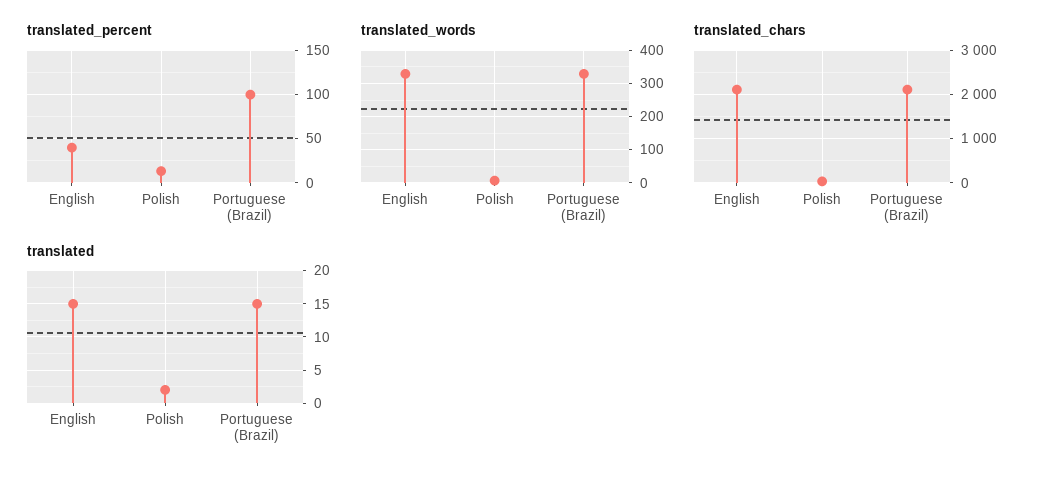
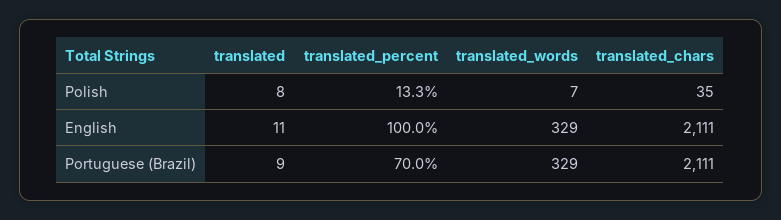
translated_percent, English: 40 -> 100
translated_percent, Portuguese (Brazil): 100 -> 70
translated, English: 15 -> 11
translated, Polish: 2 -> 8
translated, Portuguese (Brazil): 15 -> 9

